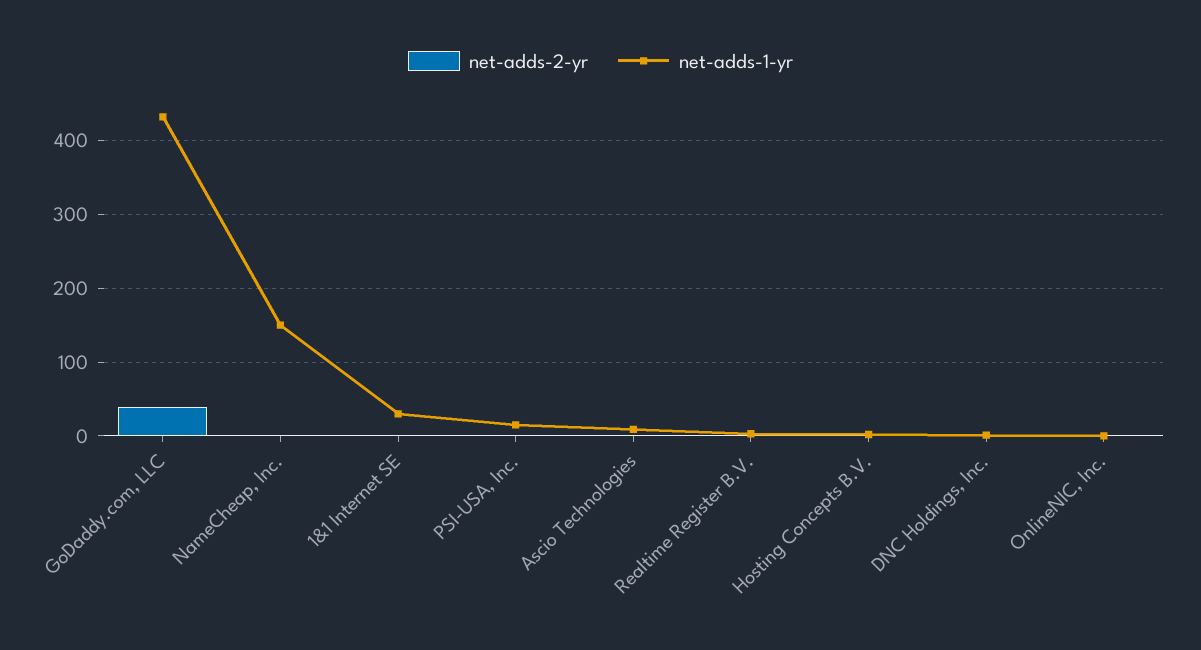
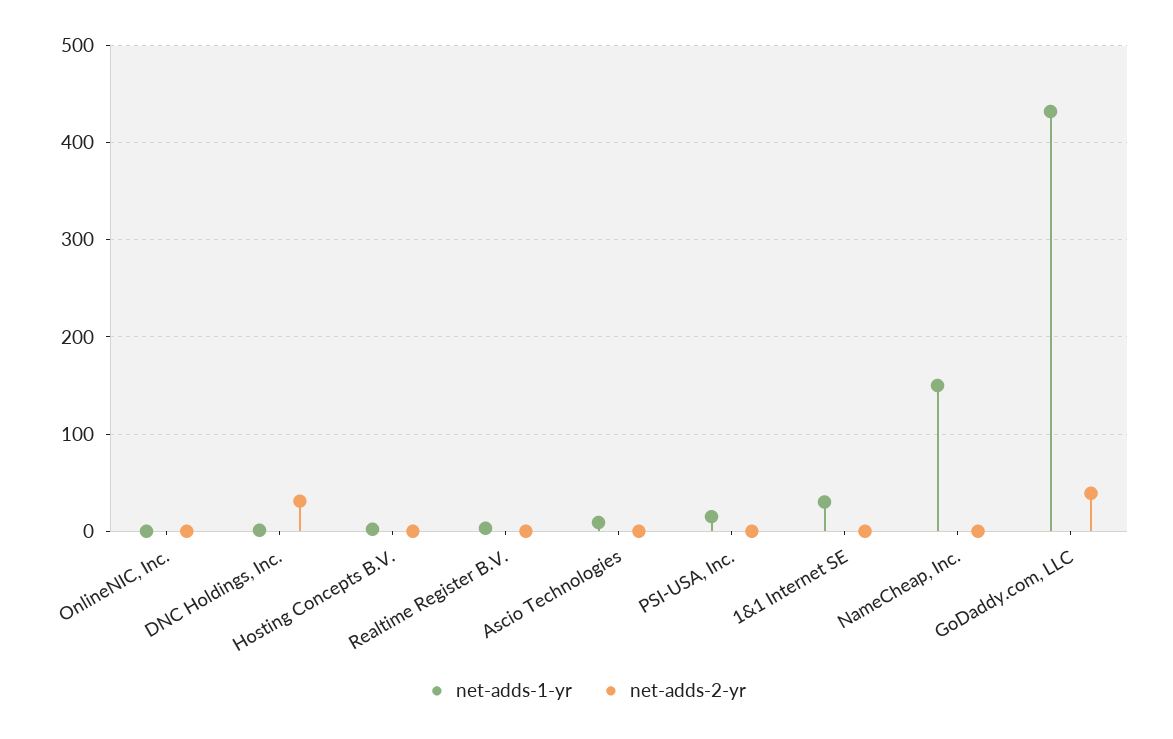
net-adds-2-yr, DNC Holdings, Inc.: 0 -> 30

